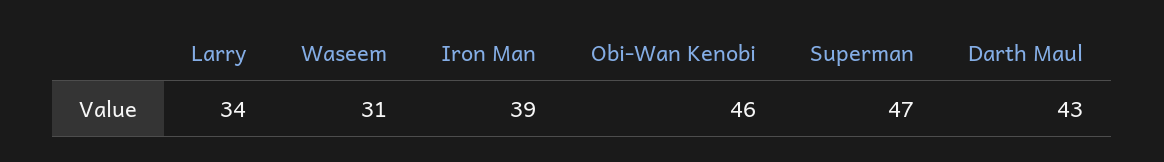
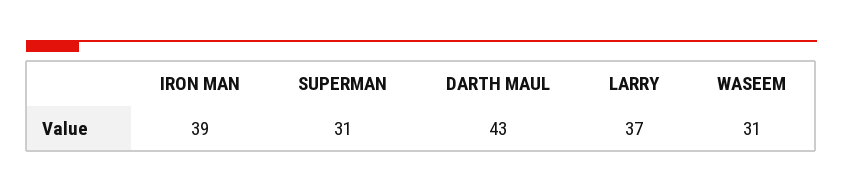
Larry: 34 -> 37
Obi-Wan Kenobi: 46 -> none
Superman: 47 -> 31

